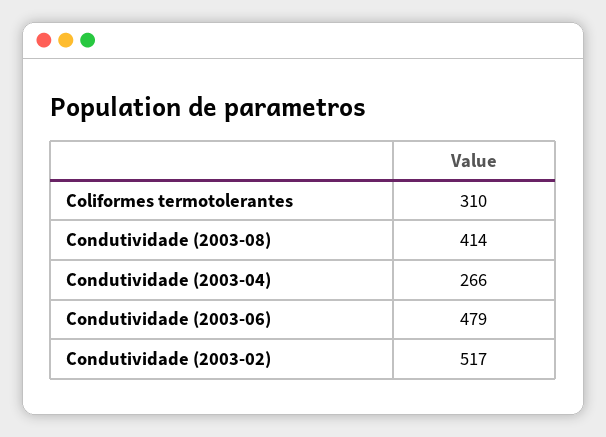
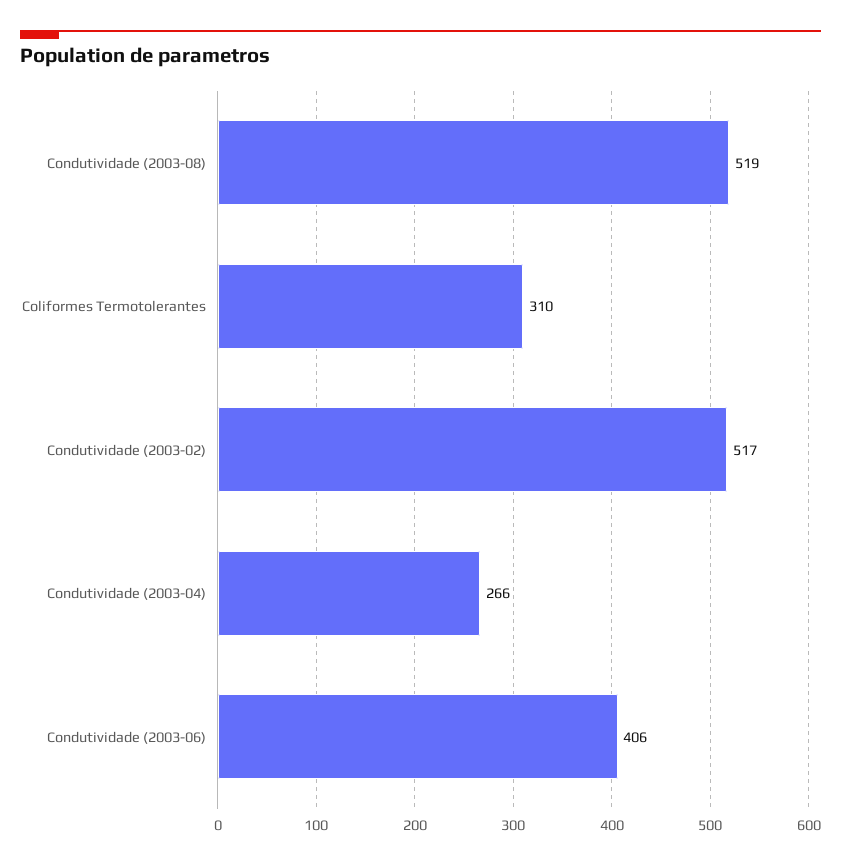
Condutividade (2003-08): 414 -> 519
Condutividade (2003-06): 479 -> 406

